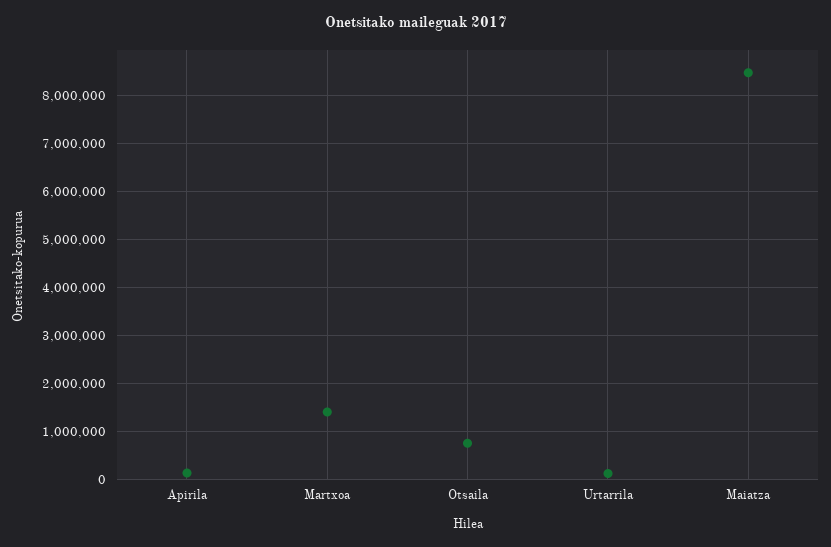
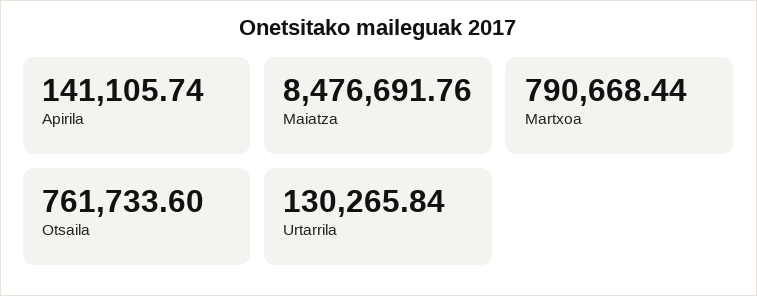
Martxoa: 1400000 -> 790668.44

